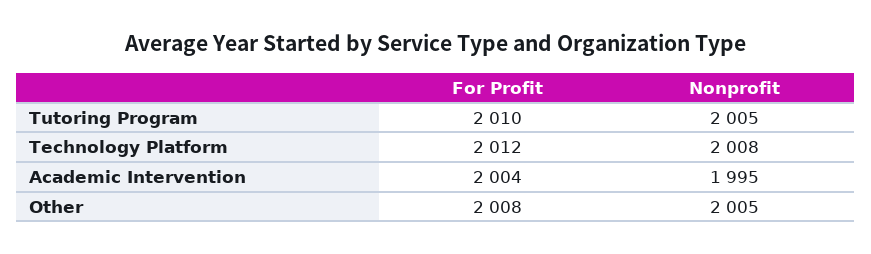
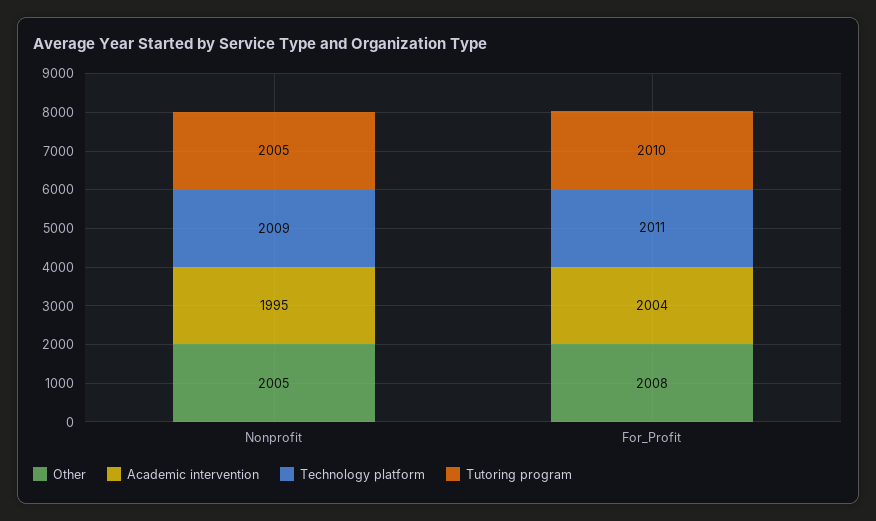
Technology Platform, For Profit: 2012 -> 2011
Technology Platform, Nonprofit: 2008 -> 2009

